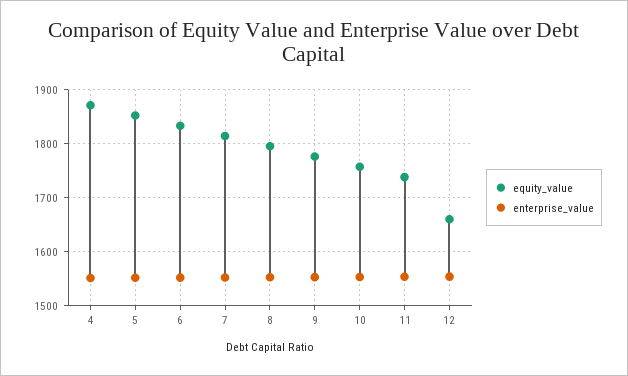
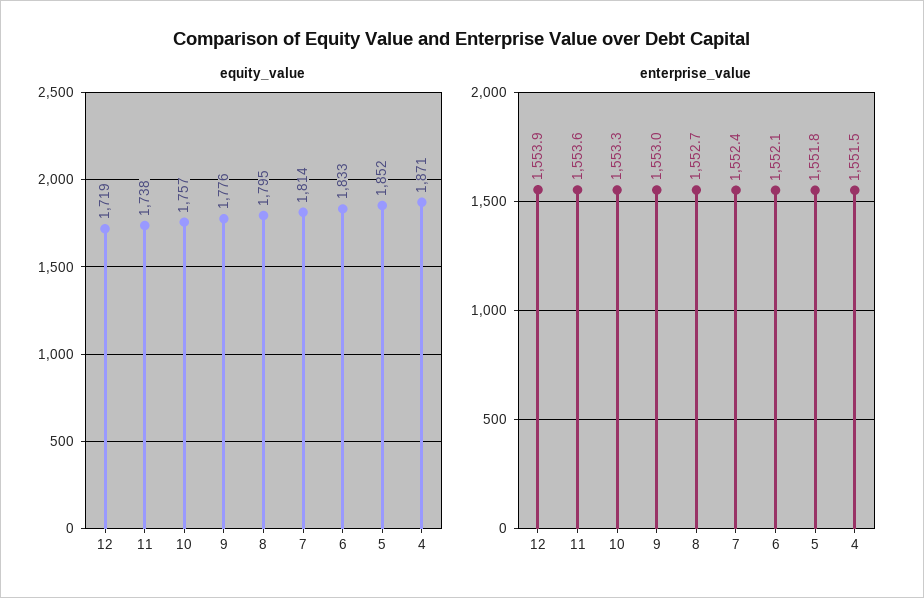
equity_value, 12: 1660 -> 1719

